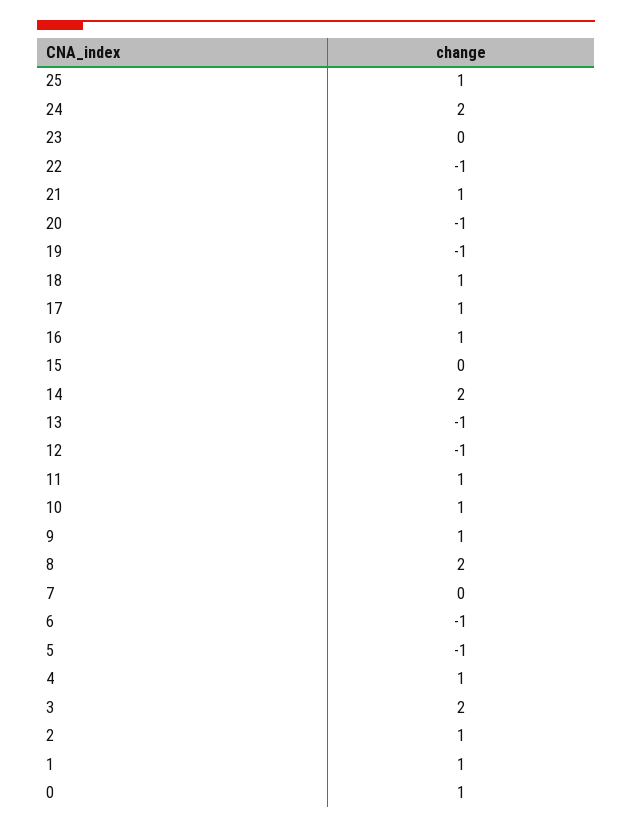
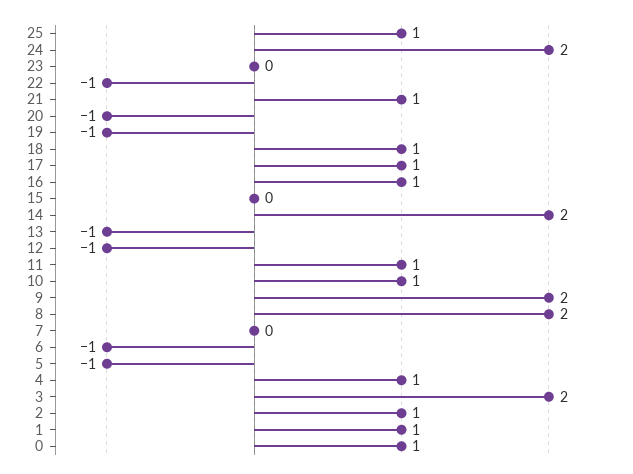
9: 1 -> 2

